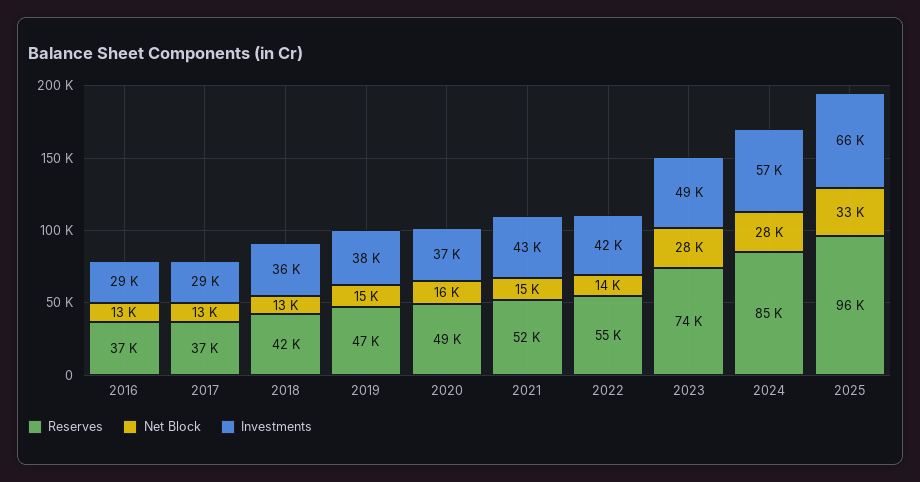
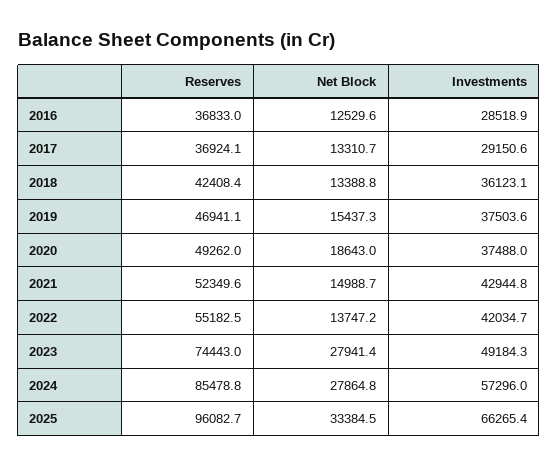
Net Block, 2020: 16000 -> 18643

